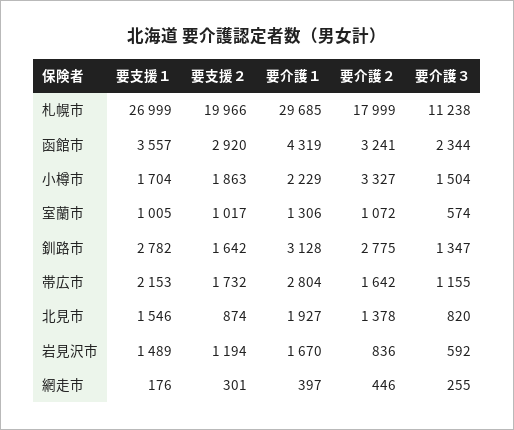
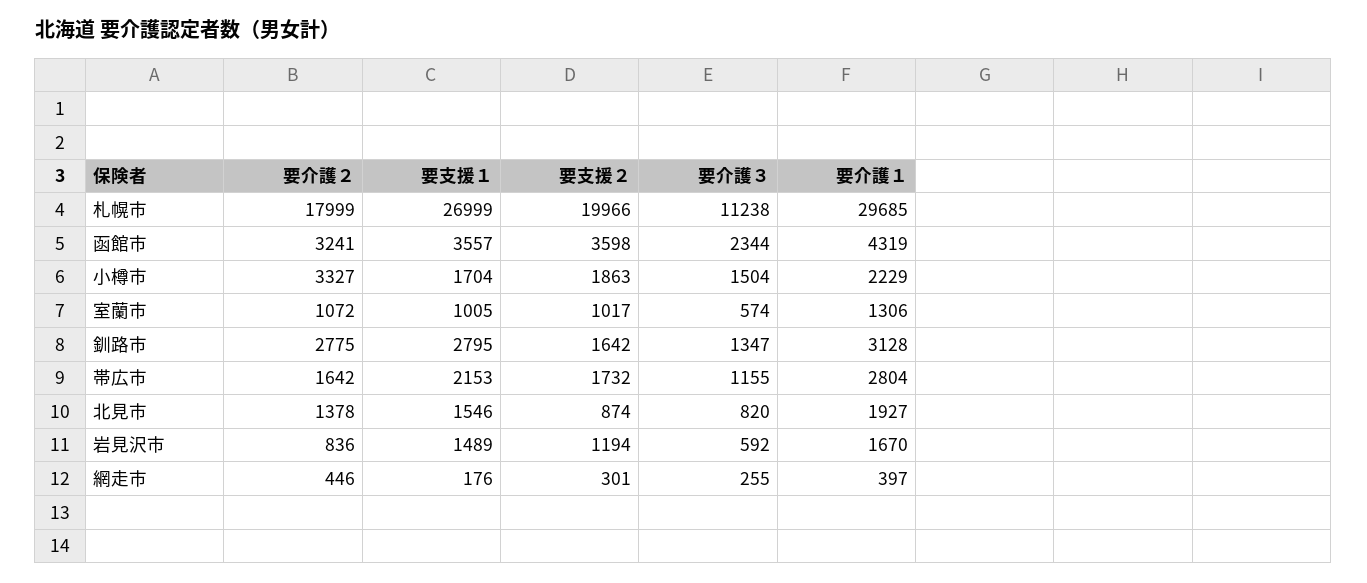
要支援２, 函館市: 2920 -> 3598
要支援１, 釧路市: 2782 -> 2795

